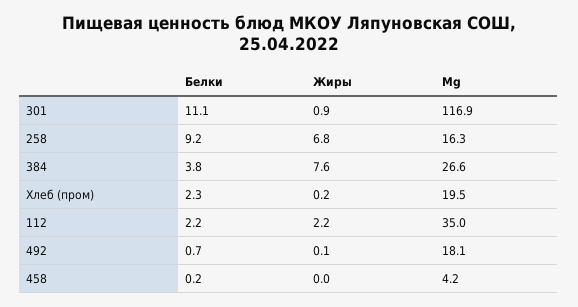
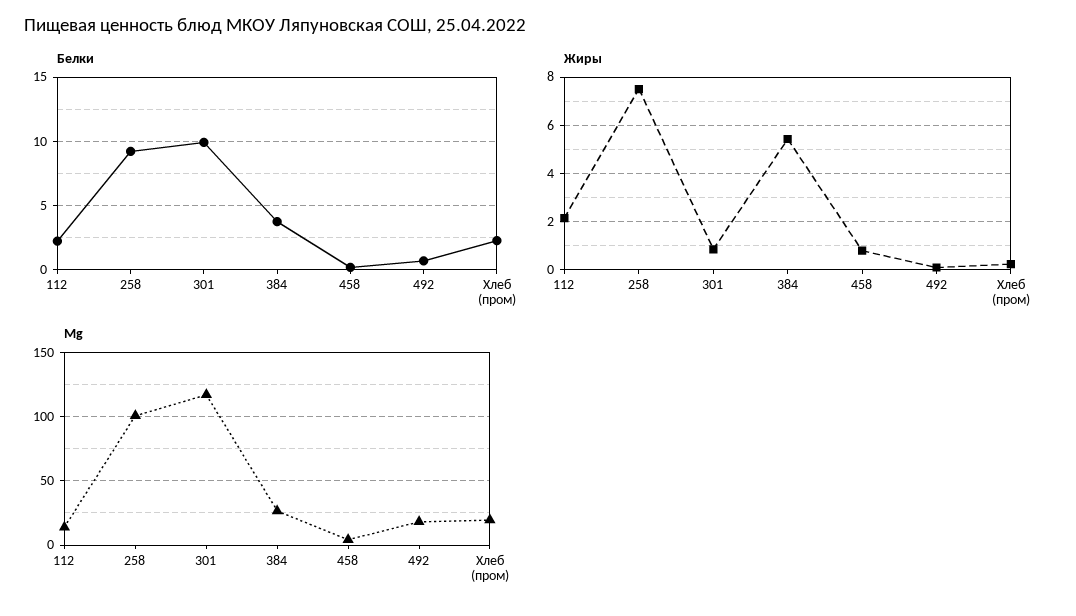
Белки, 301: 11.1 -> 10
Жиры, 258: 6.8 -> 7.5
Mg, 258: 16.3 -> 100
Жиры, 384: 7.6 -> 5.5
Mg, 112: 35 -> 15
Жиры, 458: 0 -> 0.75

